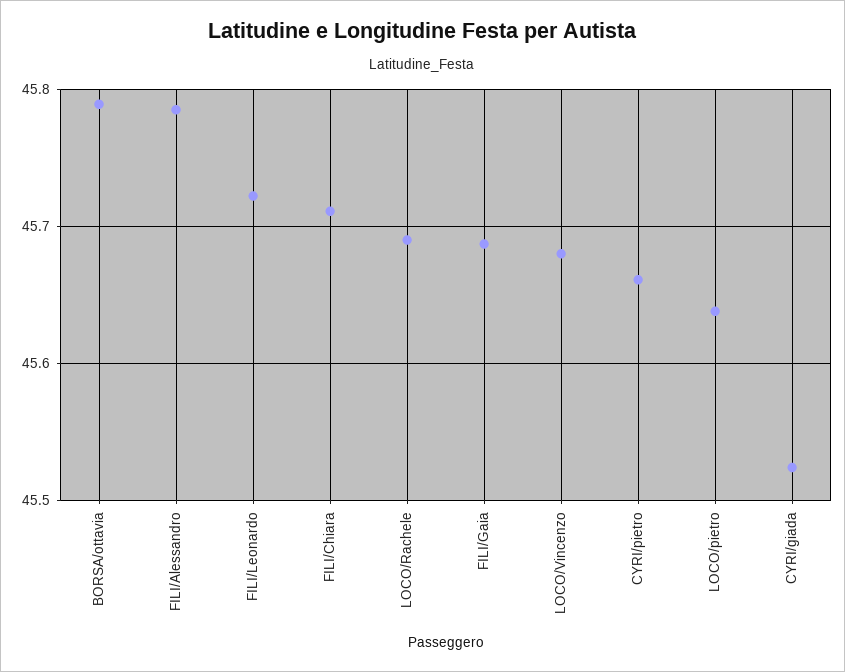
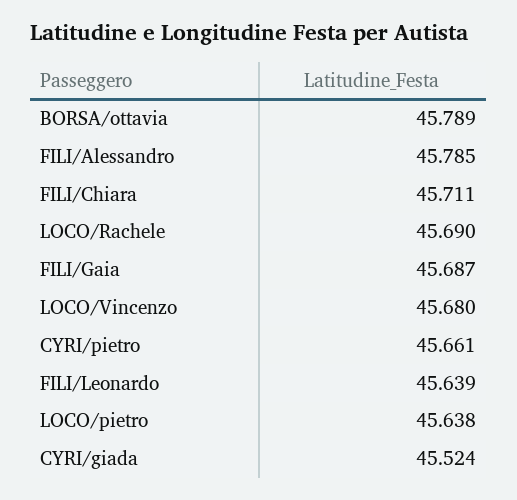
FILI/Leonardo: 45.72 -> 45.639

